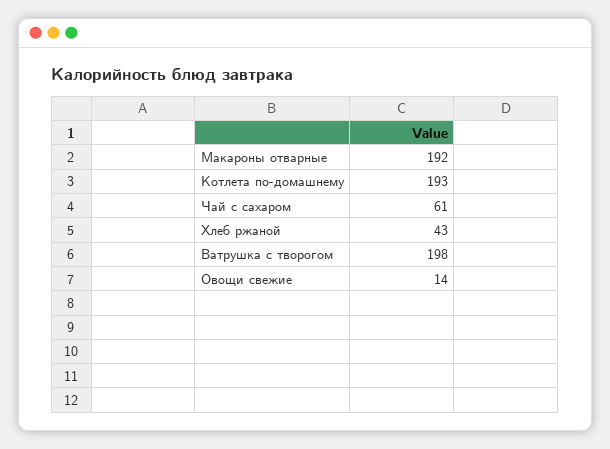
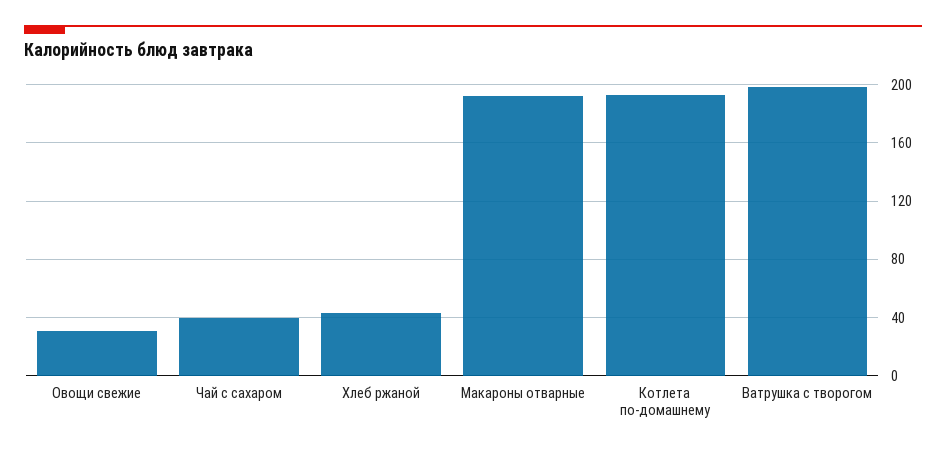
Чай с сахаром: 61 -> 40
Овощи свежие: 14 -> 30

